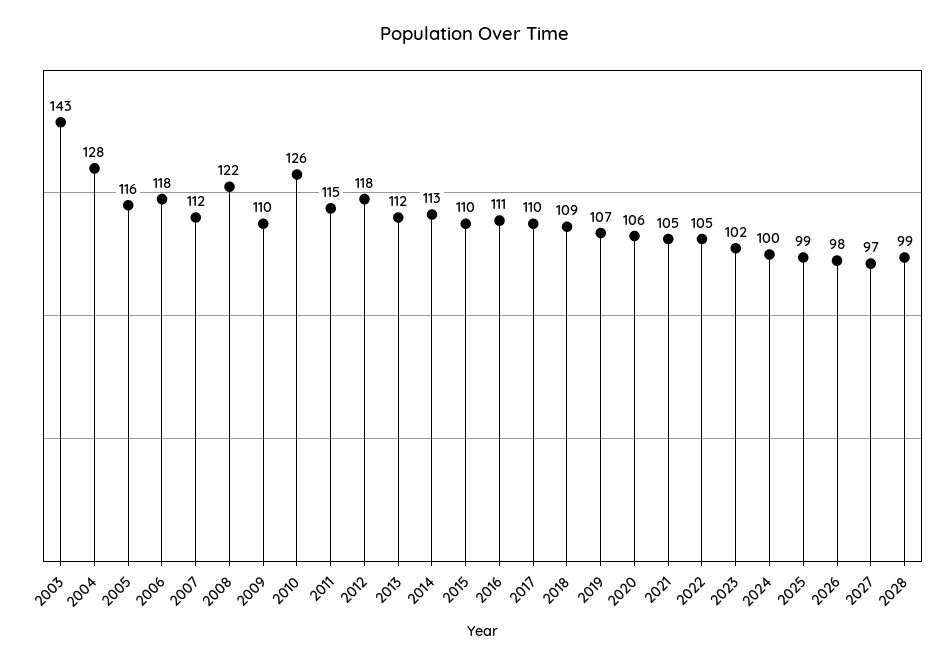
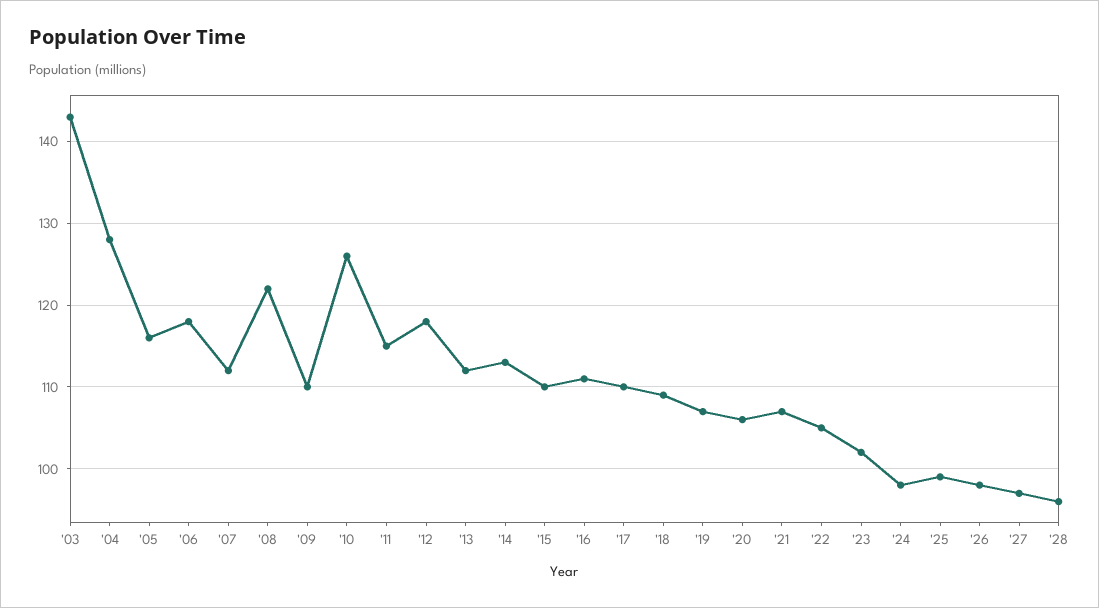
2021: 105 -> 107
2024: 100 -> 98
2028: 99 -> 96

